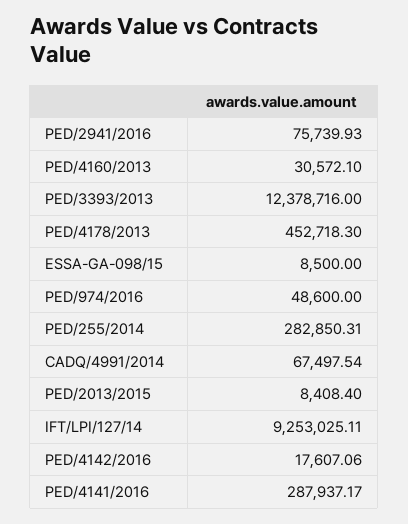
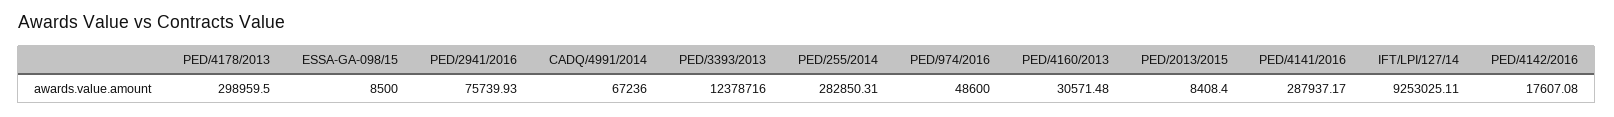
PED/4160/2013: 30572.1 -> 30571.48
PED/4178/2013: 452718.3 -> 298959.5
CADQ/4991/2014: 67497.54 -> 67236
PED/4142/2016: 17607.06 -> 17607.08

